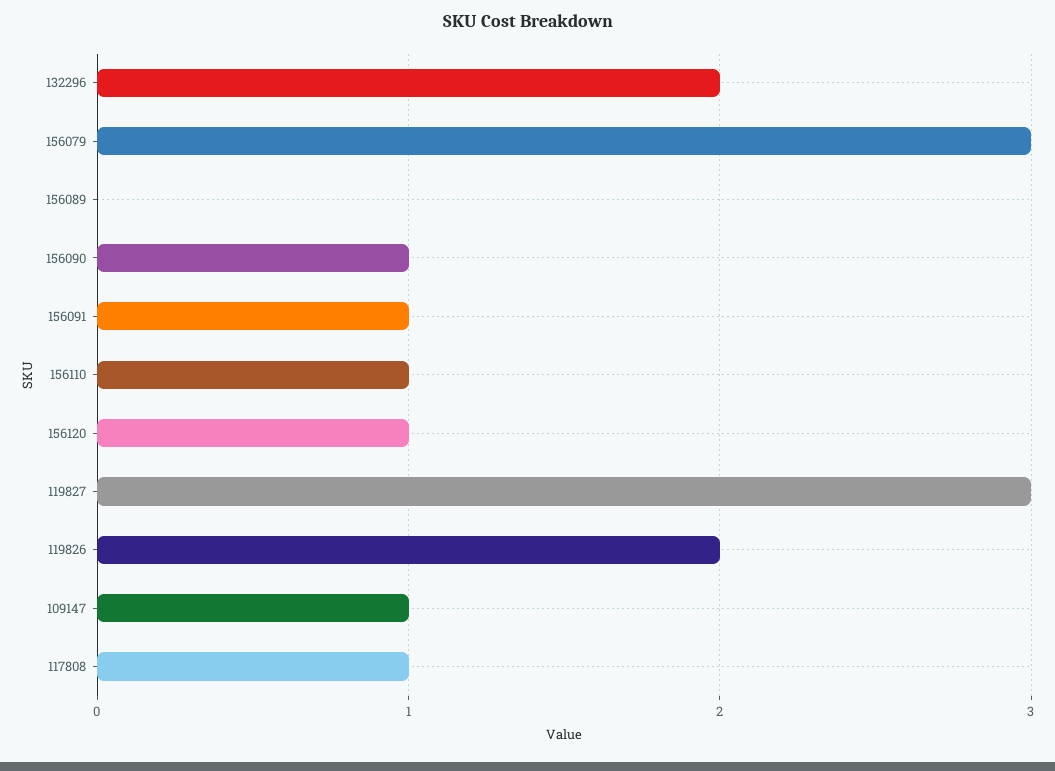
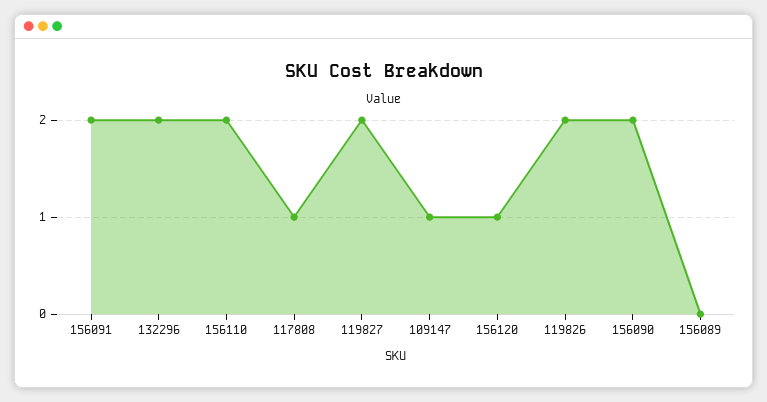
156079: 3 -> none
156090: 1 -> 2
156091: 1 -> 2
156110: 1 -> 2
119827: 3 -> 2

